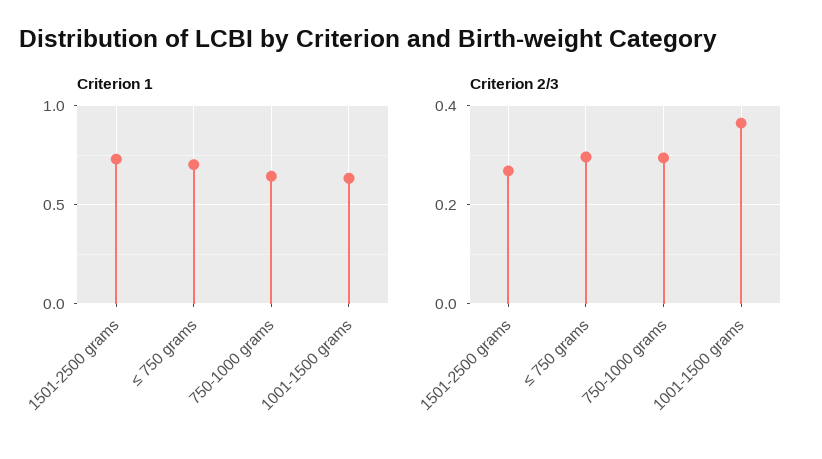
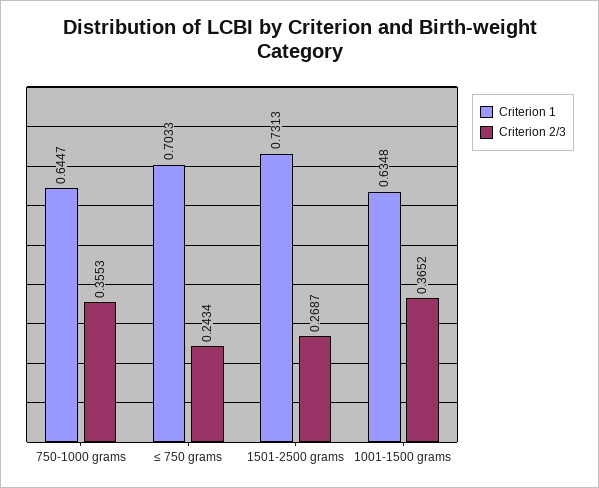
Criterion 2/3, ≤ 750 grams: 0.3 -> 0.2434
Criterion 2/3, 750-1000 grams: 0.3 -> 0.3553

